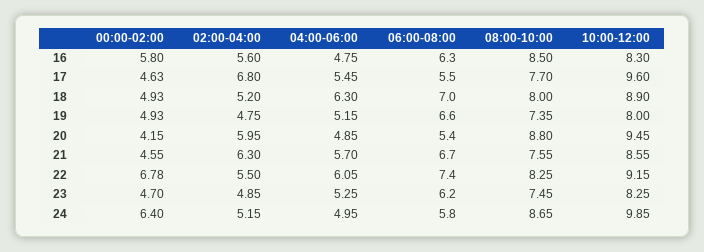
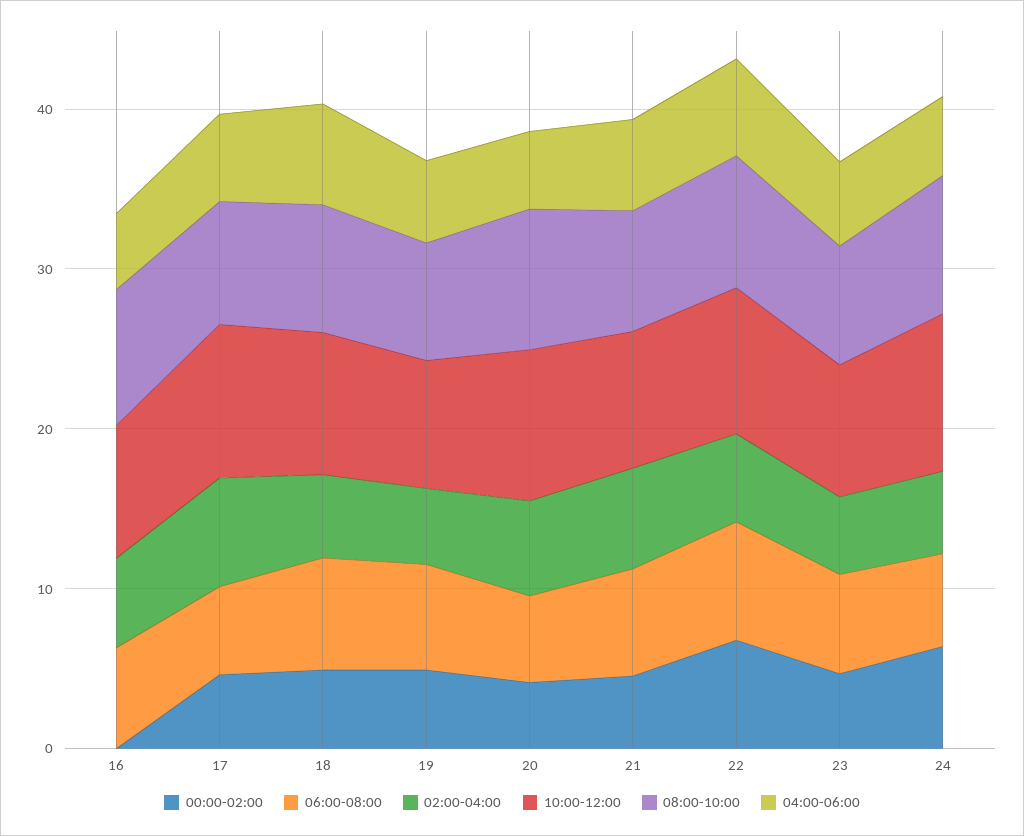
00:00-02:00, 16: 5.8 -> 0

